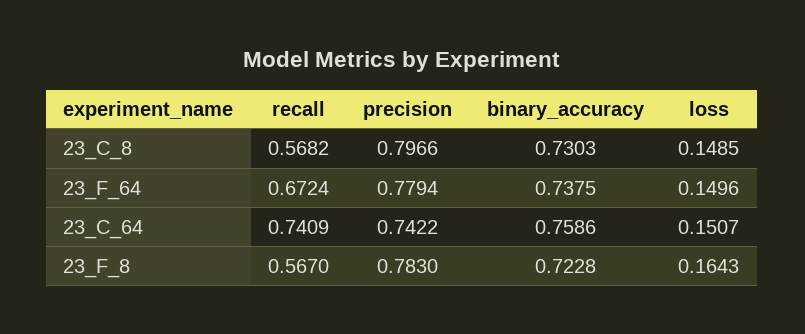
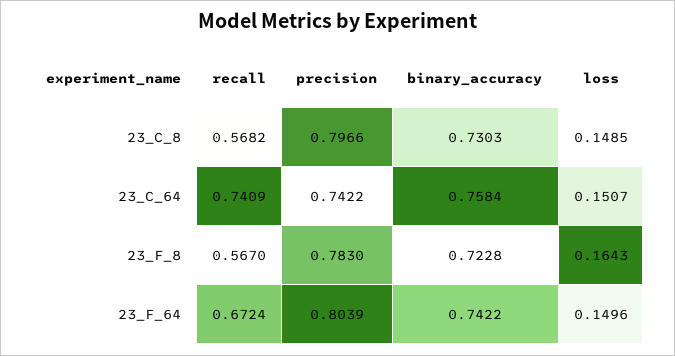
precision, 23_F_64: 0.7794 -> 0.8039
binary_accuracy, 23_F_64: 0.7375 -> 0.7422
binary_accuracy, 23_C_64: 0.7586 -> 0.7584

